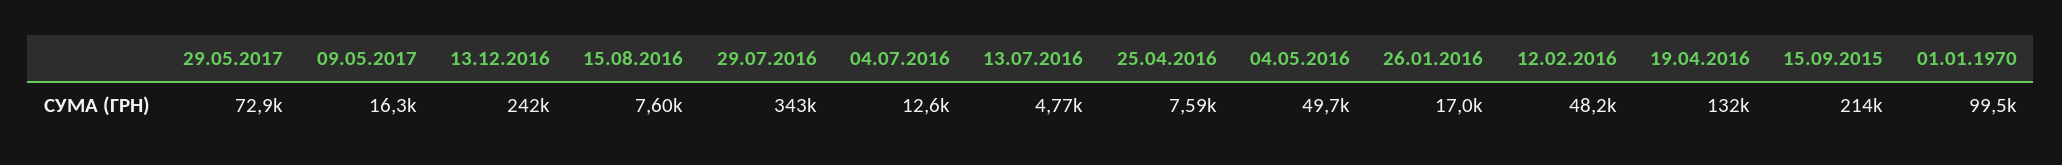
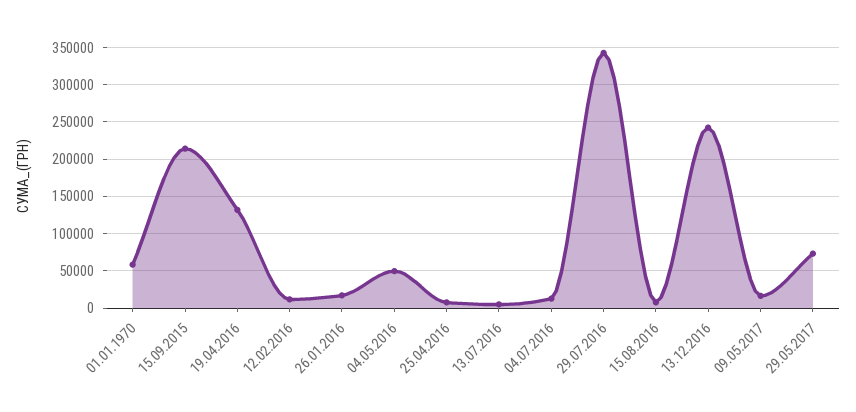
12.02.2016: 48200 -> 10000
01.01.1970: 99500 -> 60000

